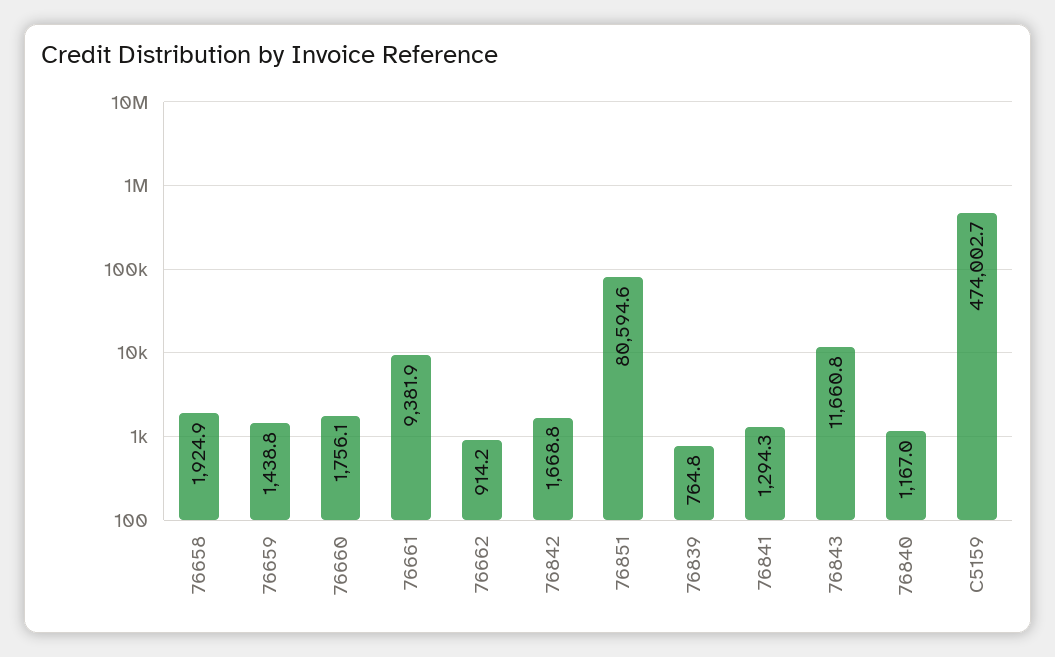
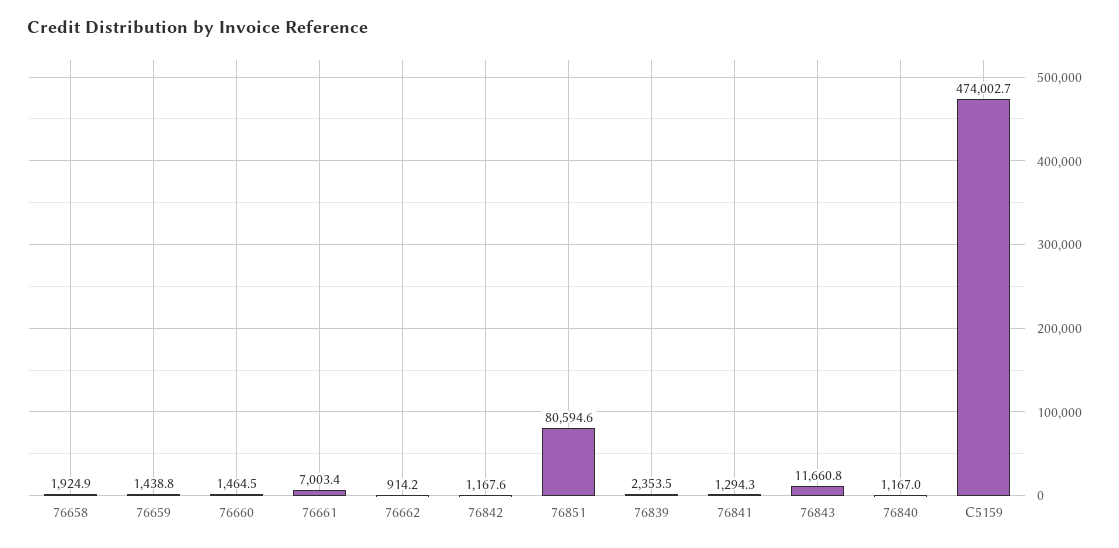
76660: 1756.1 -> 1464.5
76661: 9381.9 -> 7003.4
76842: 1668.8 -> 1167.6
76839: 764.8 -> 2353.5

